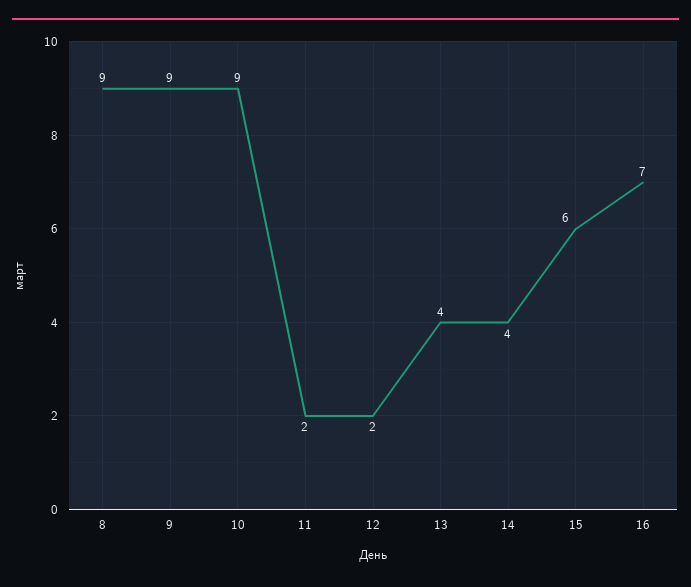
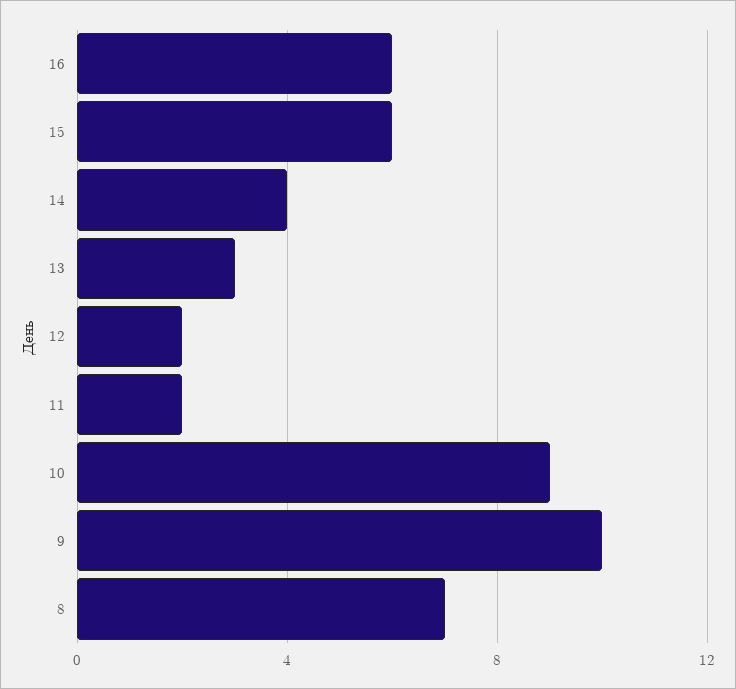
8: 9 -> 7
9: 9 -> 10
13: 4 -> 3
16: 7 -> 6

